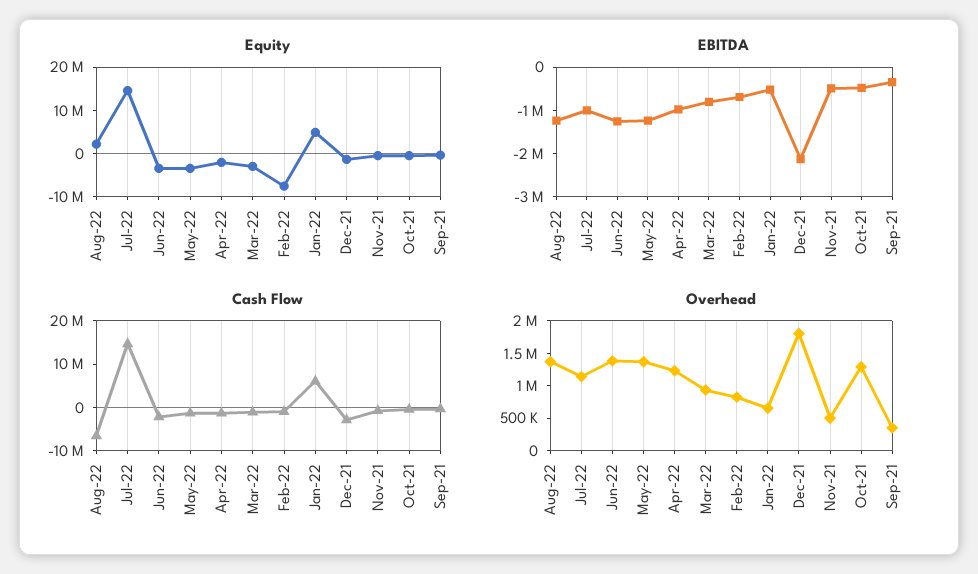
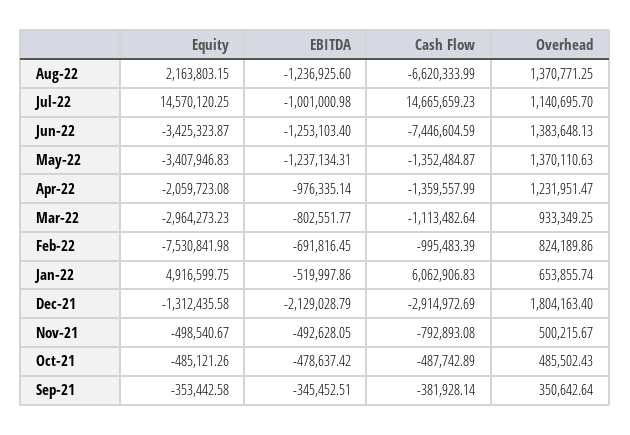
Cash Flow, Jun-22: -2000000 -> -7446604.59
Overhead, Oct-21: 1250000 -> 485502.43

